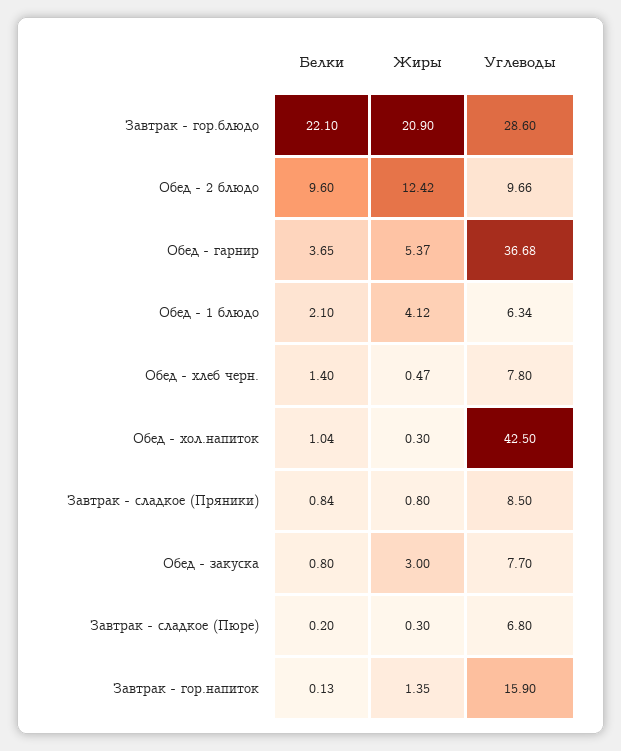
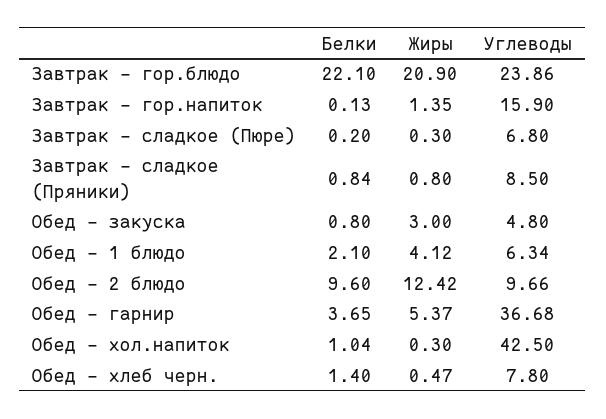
Углеводы, Завтрак - гор.блюдо: 28.6 -> 23.86
Углеводы, Обед - закуска: 7.7 -> 4.8

